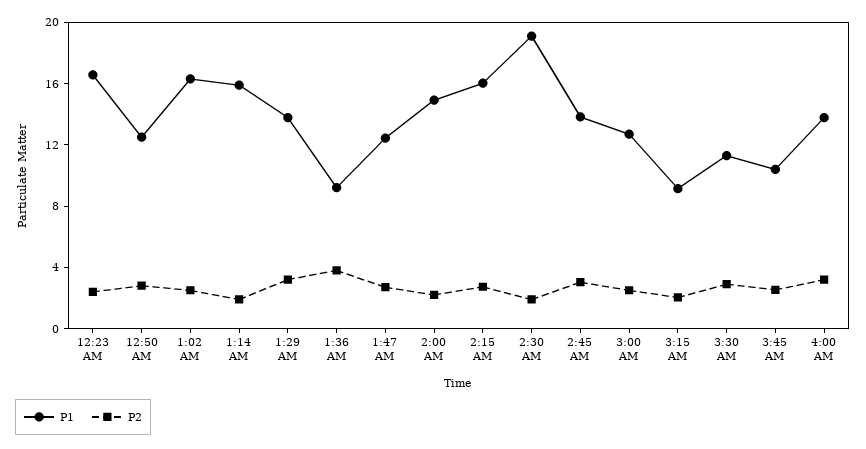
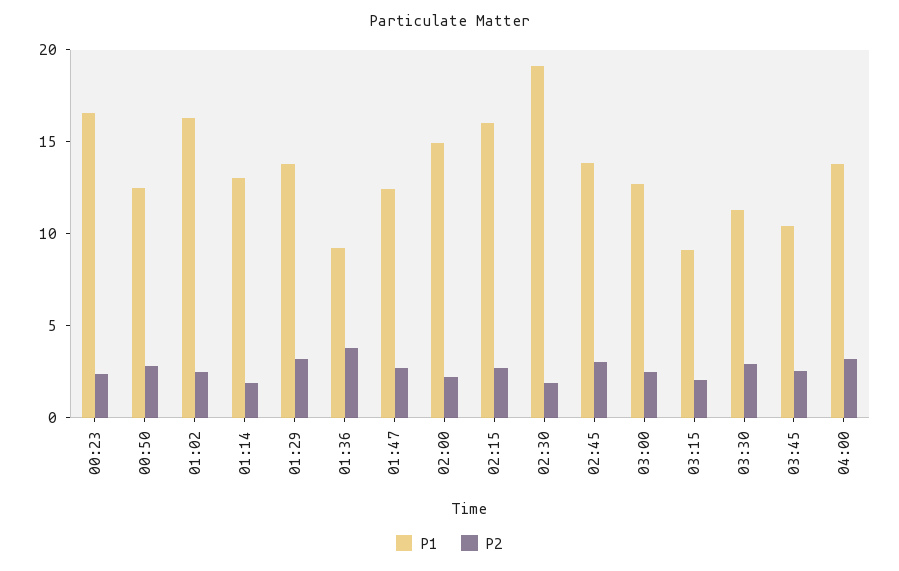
P1, 1:14 AM: 16 -> 13

